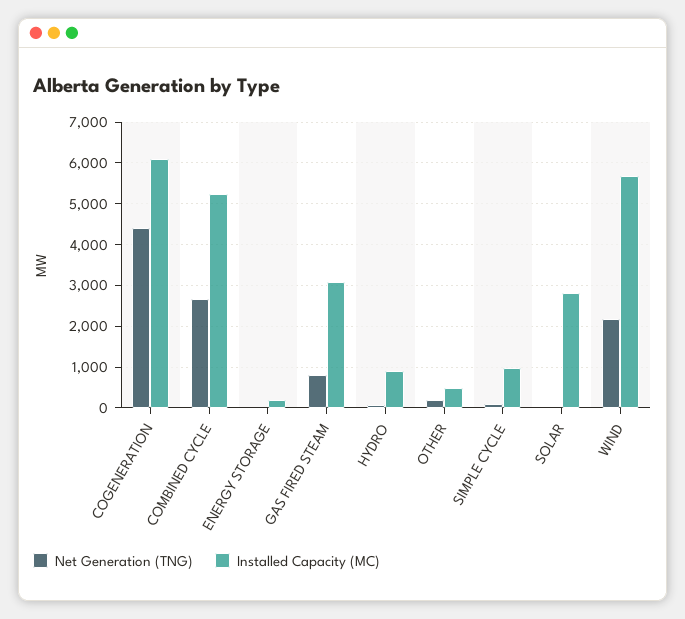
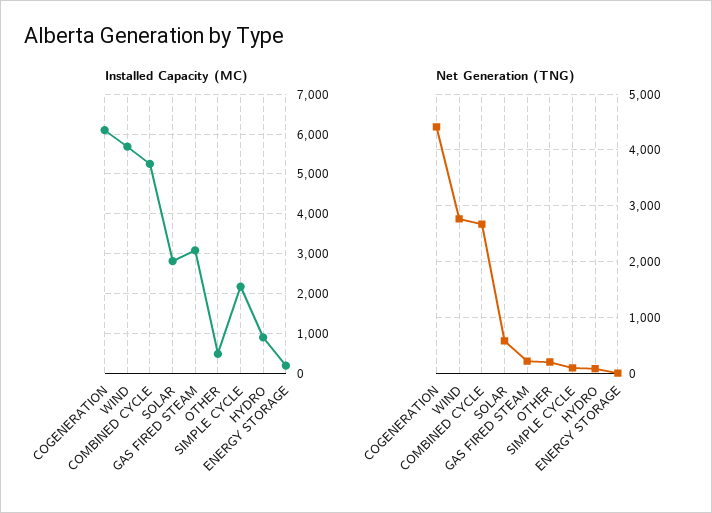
Net Generation (TNG), GAS FIRED STEAM: 800 -> 200
Installed Capacity (MC), SIMPLE CYCLE: 1000 -> 2200
Net Generation (TNG), SOLAR: 0 -> 600
Net Generation (TNG), WIND: 2200 -> 2800

